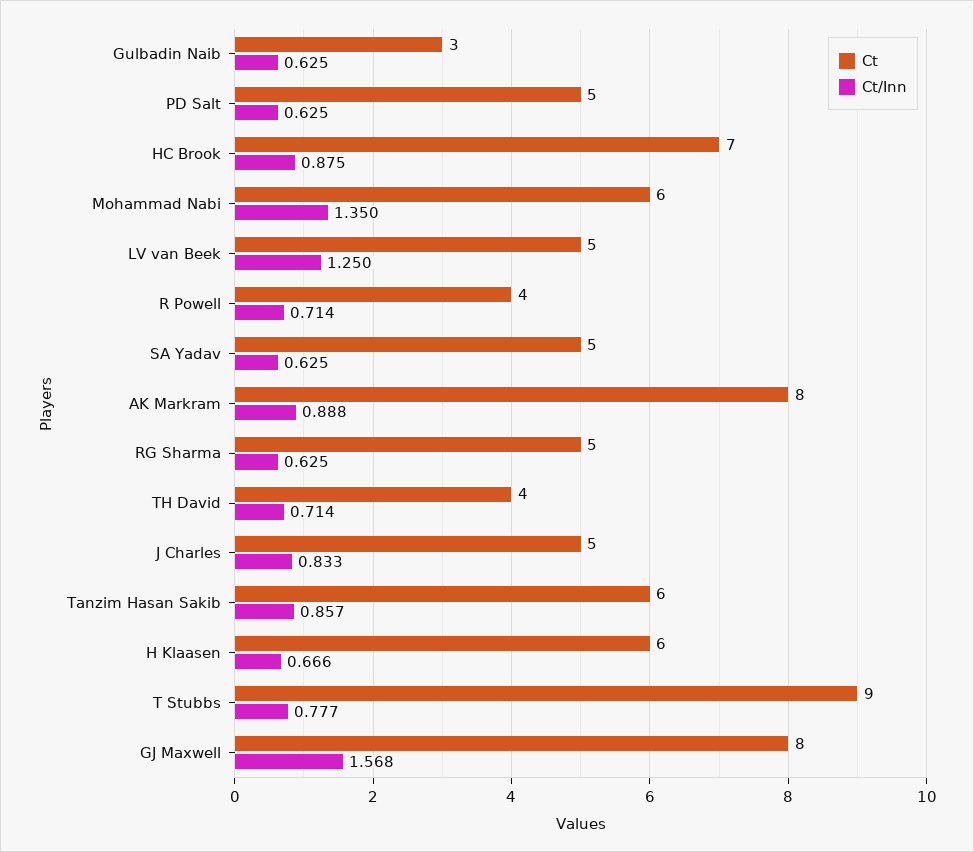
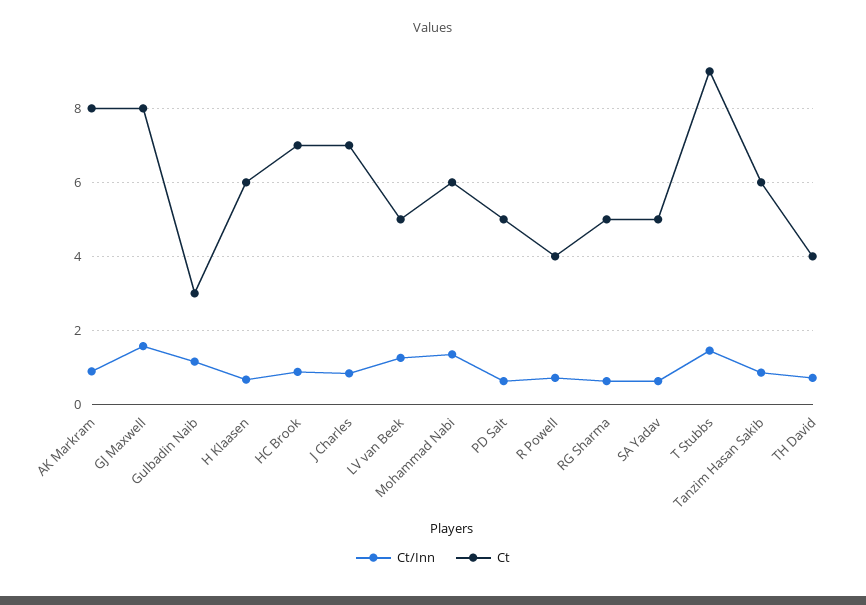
Ct/Inn, Gulbadin Naib: 0.625 -> 1.2
Ct, J Charles: 5 -> 7
Ct/Inn, T Stubbs: 0.777 -> 1.4

